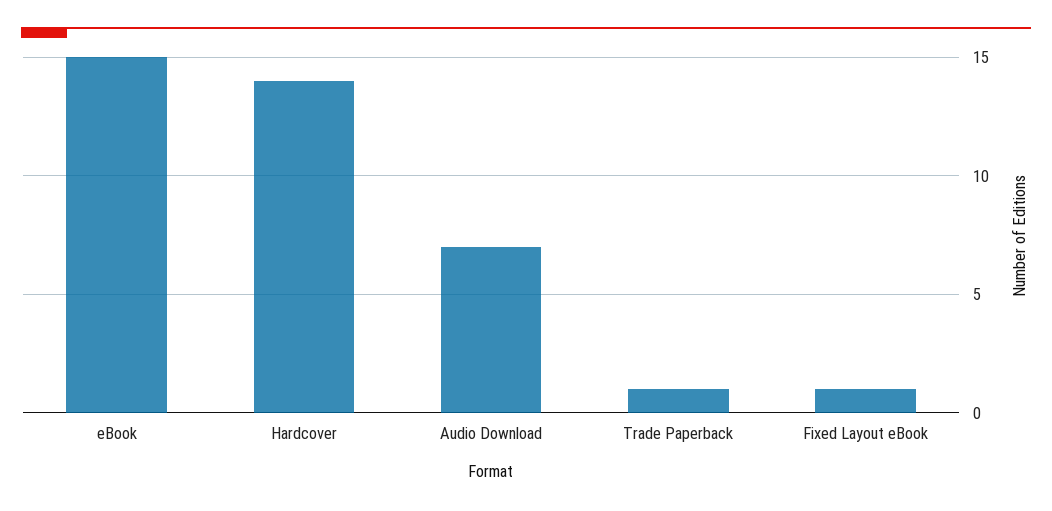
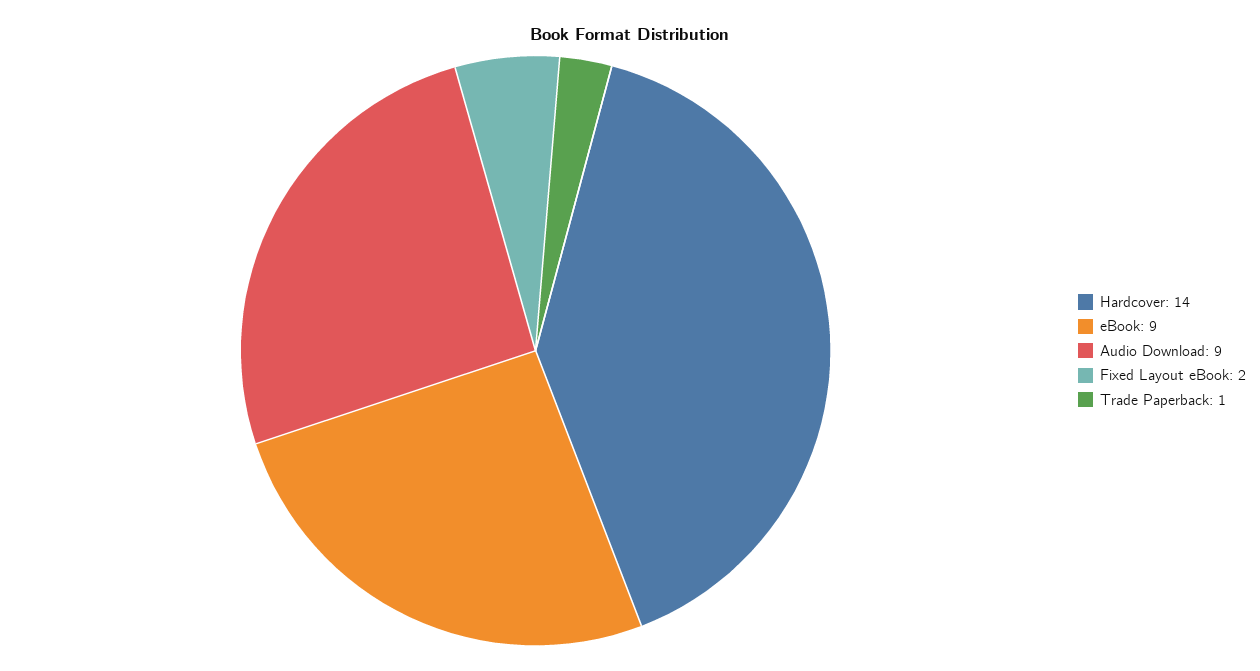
eBook: 15 -> 9
Audio Download: 7 -> 9
Fixed Layout eBook: 1 -> 2

